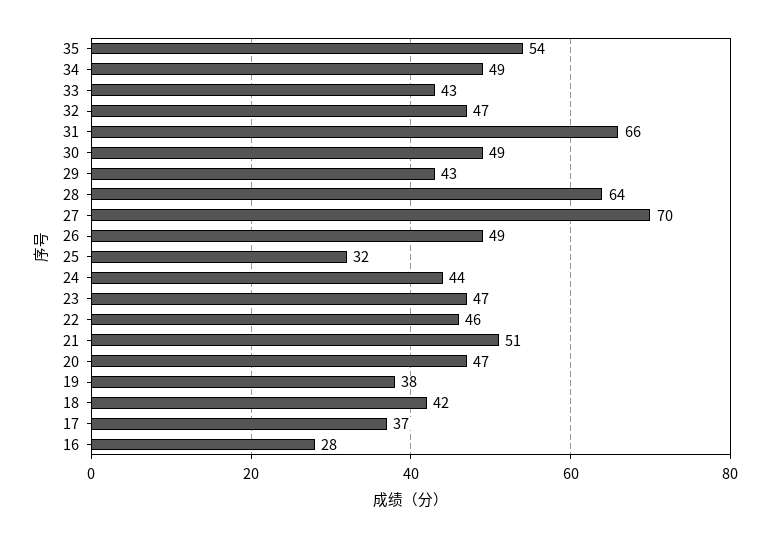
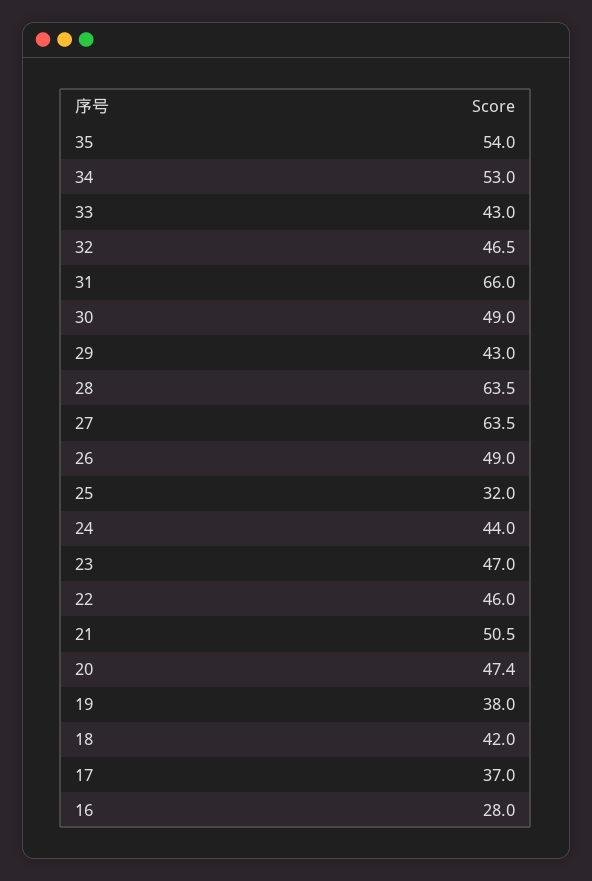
34: 49 -> 53
27: 70 -> 63.5

